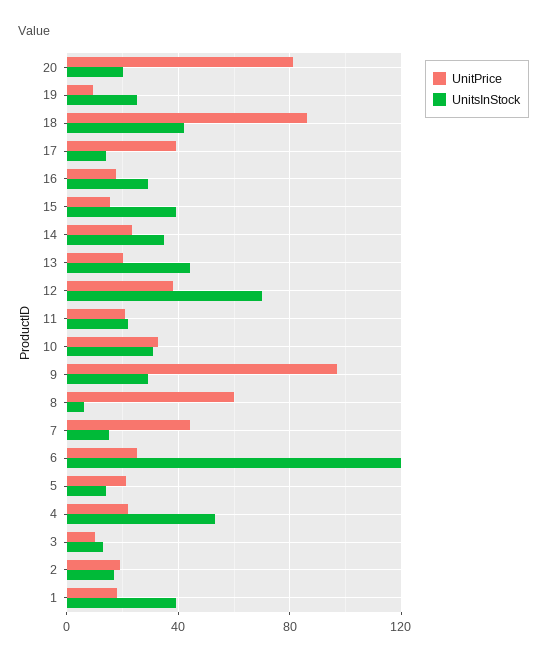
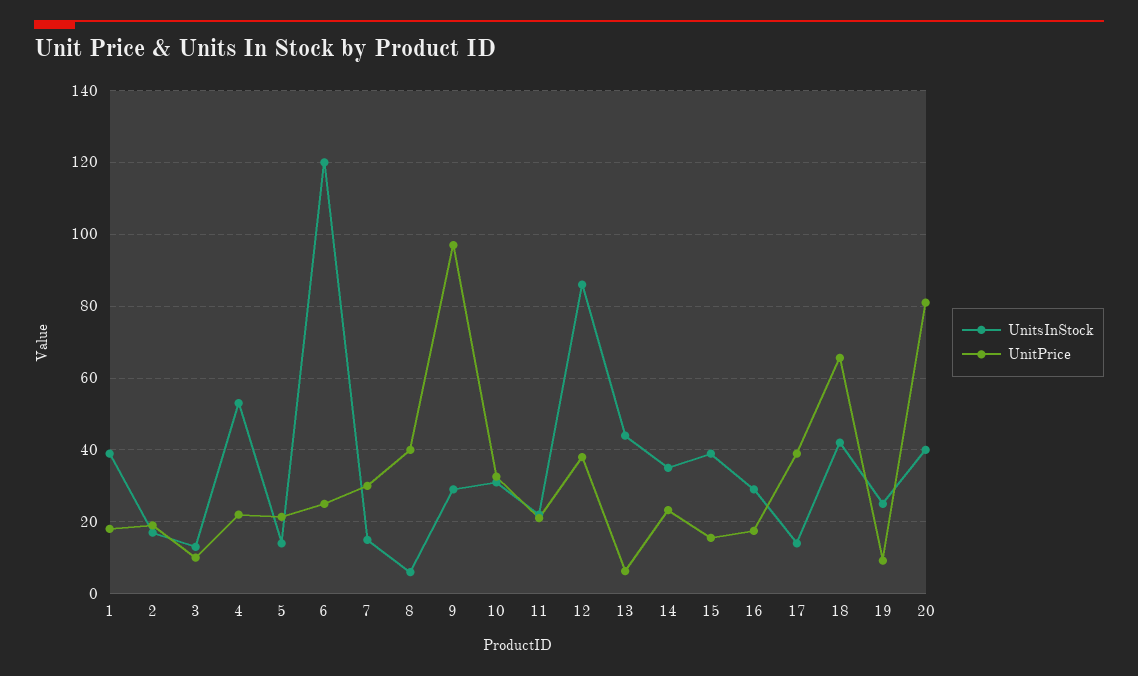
UnitsInStock, 20: 20 -> 40
UnitPrice, 18: 85 -> 66
UnitPrice, 13: 20 -> 6
UnitsInStock, 12: 70 -> 86
UnitPrice, 8: 60 -> 40
UnitPrice, 7: 45 -> 30

